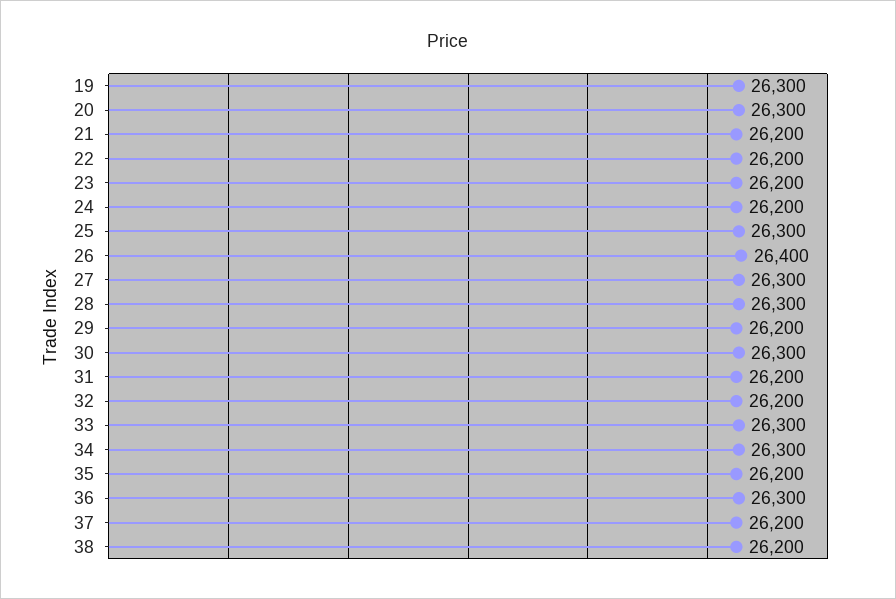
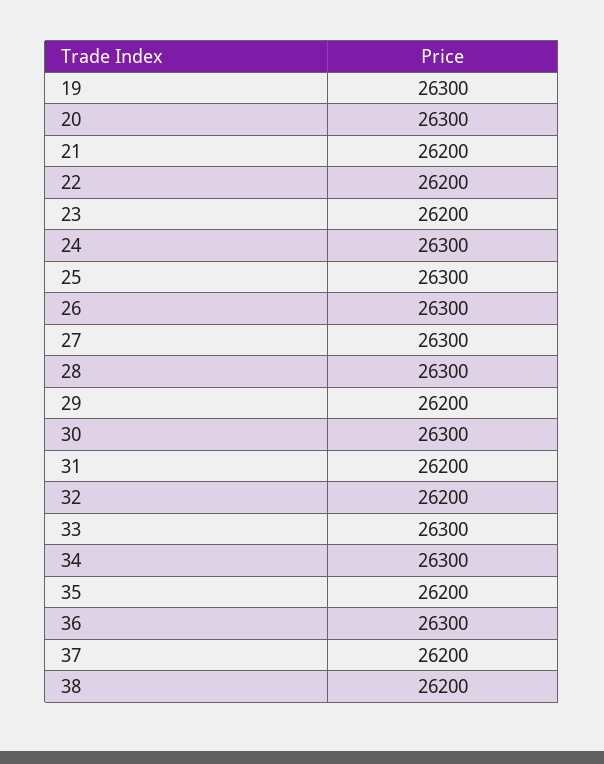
24: 26200 -> 26300
26: 26400 -> 26300

